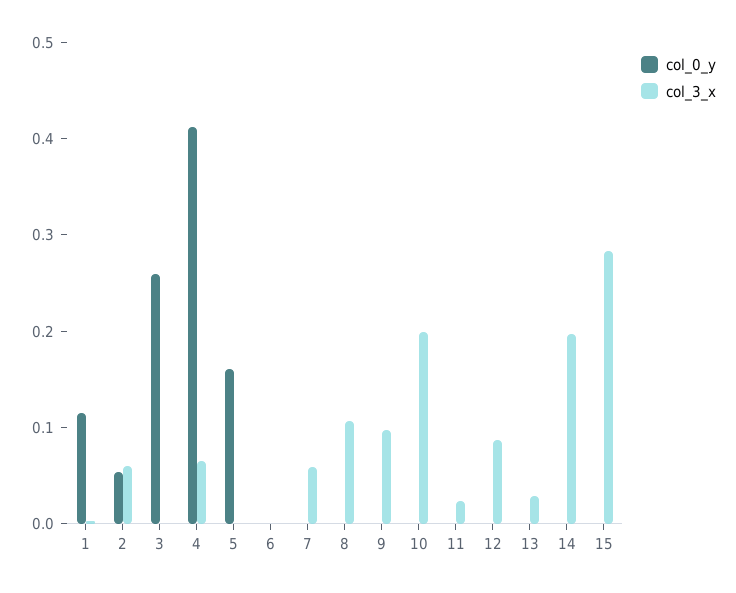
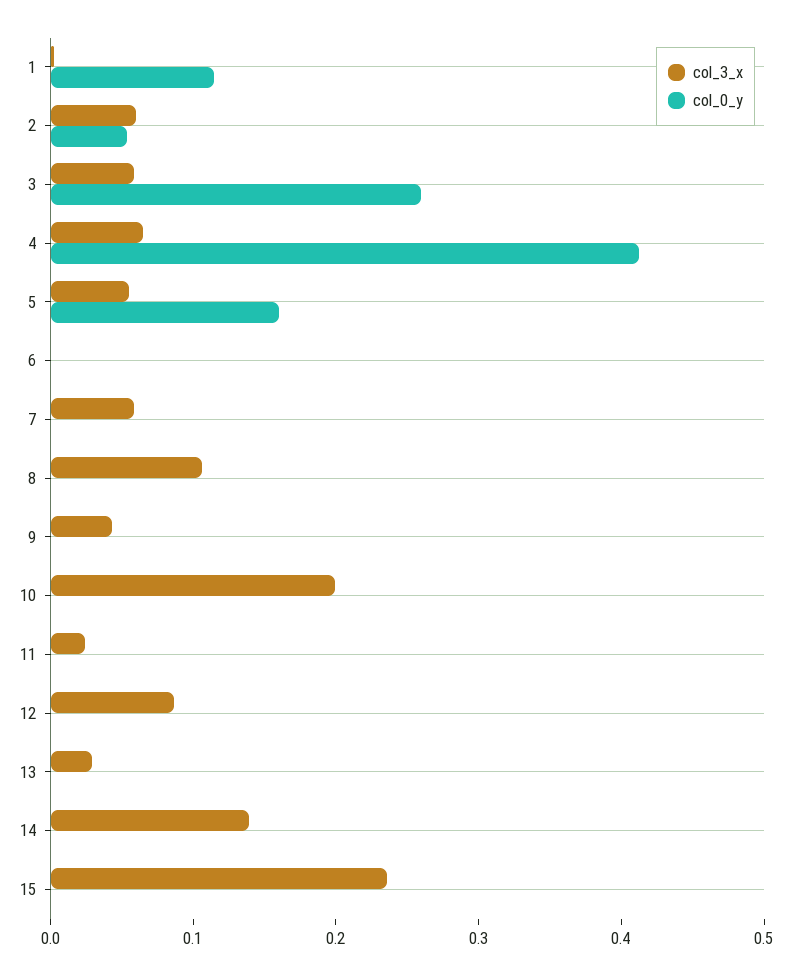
col_3_x, 3: 0 -> 0.06
col_3_x, 5: 0 -> 0.06
col_3_x, 9: 0.1 -> 0.04
col_3_x, 14: 0.2 -> 0.14
col_3_x, 15: 0.28 -> 0.24

